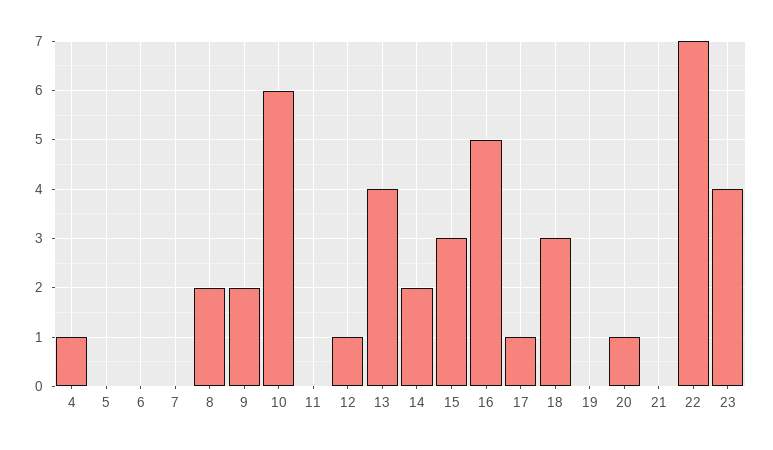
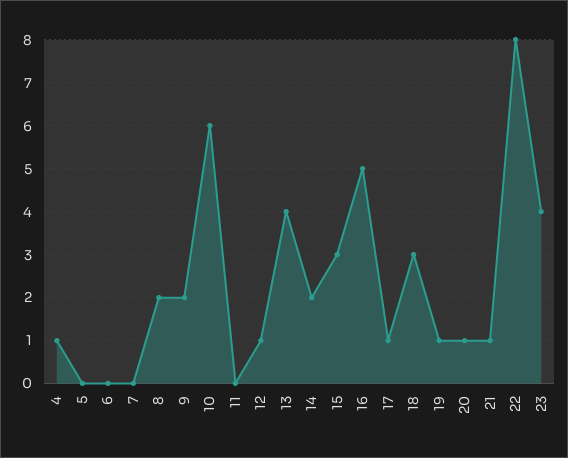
19: 0 -> 1
21: 0 -> 1
22: 7 -> 8

